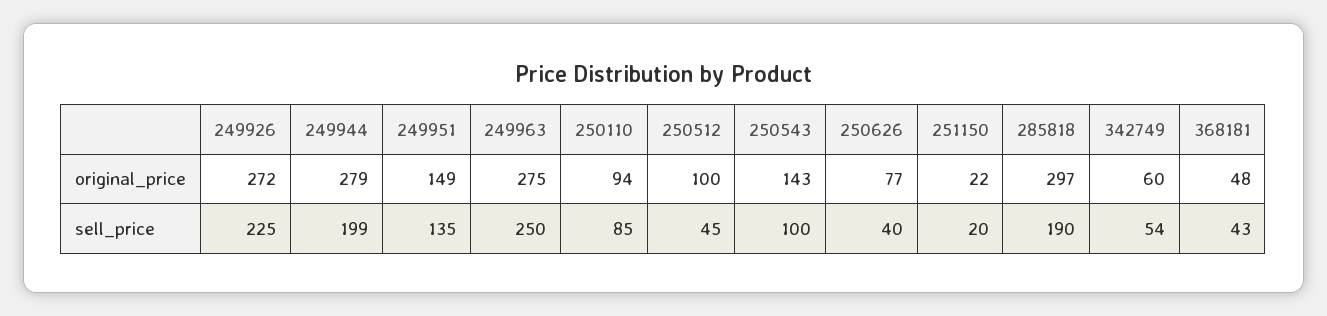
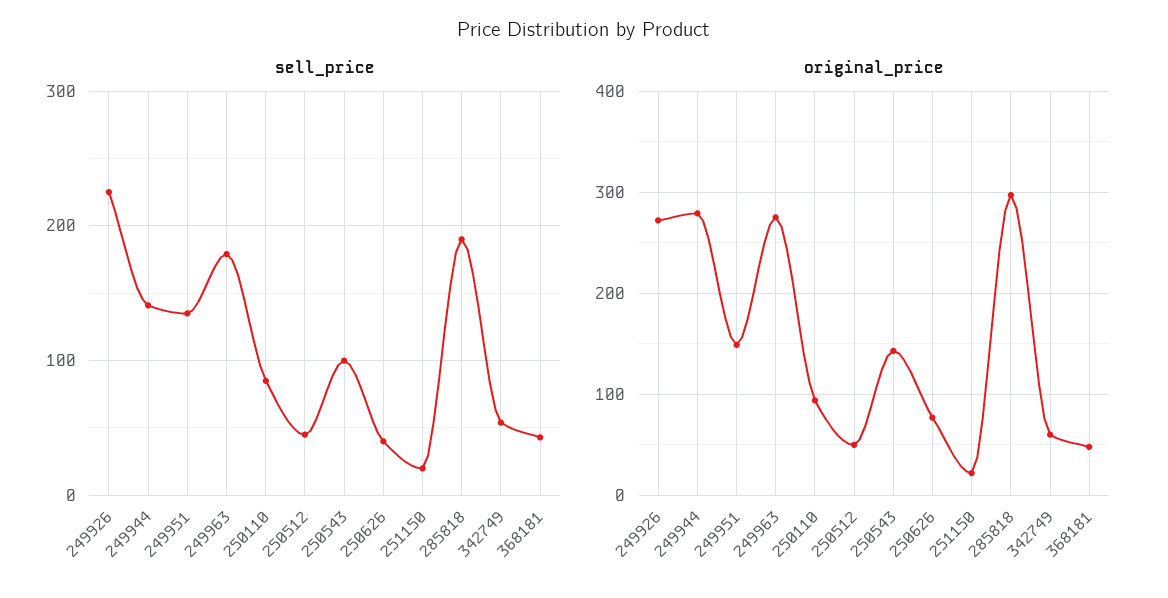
original_price, 250512: 100 -> 50
sell_price, 249944: 199 -> 140
sell_price, 249963: 250 -> 180

